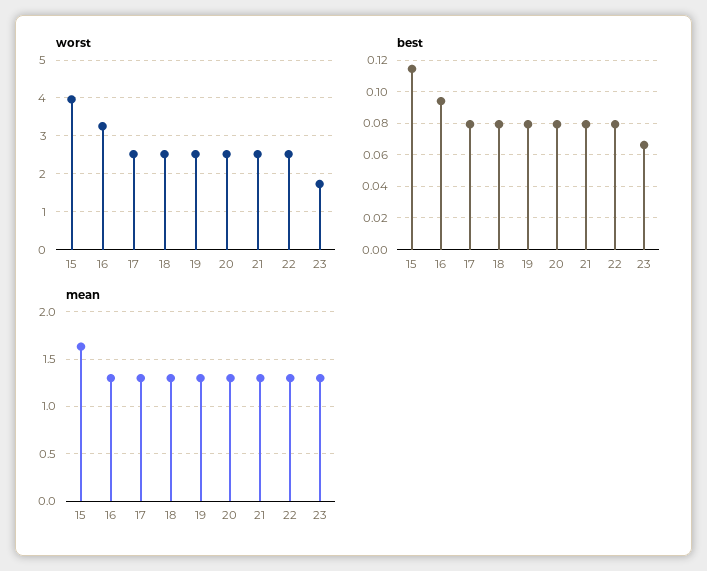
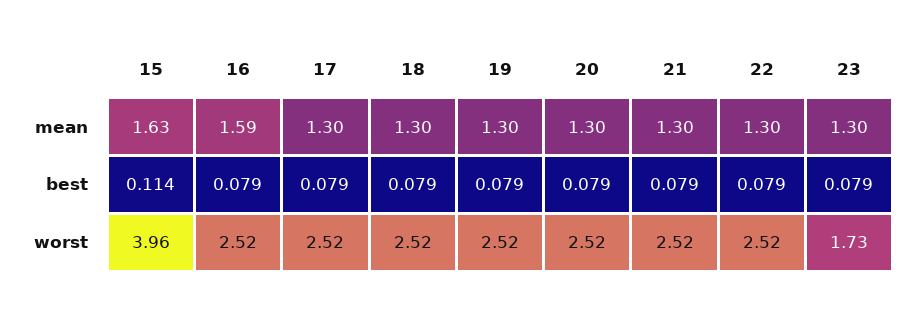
worst, 16: 3.2 -> 2.52
best, 16: 0.095 -> 0.079
best, 23: 0.065 -> 0.079
mean, 16: 1.3 -> 1.59

